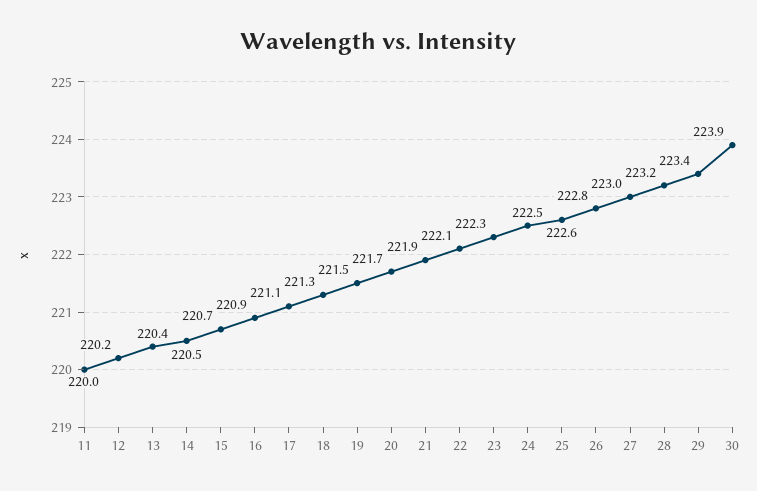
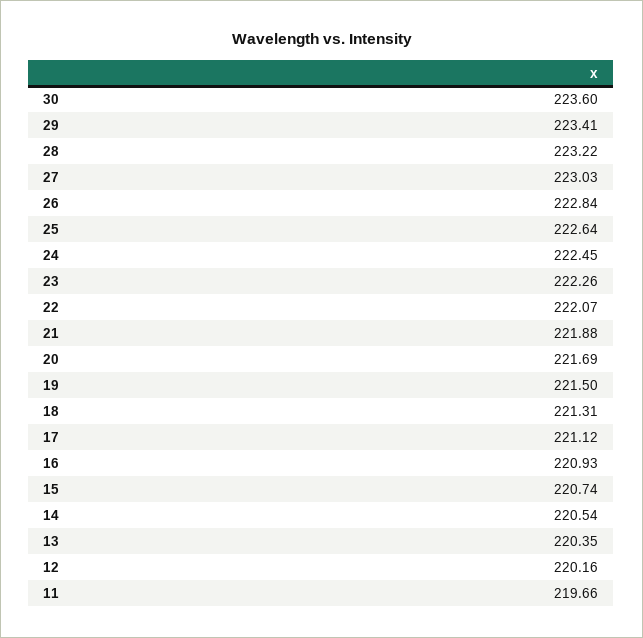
11: 220 -> 219.66
30: 223.9 -> 223.6

